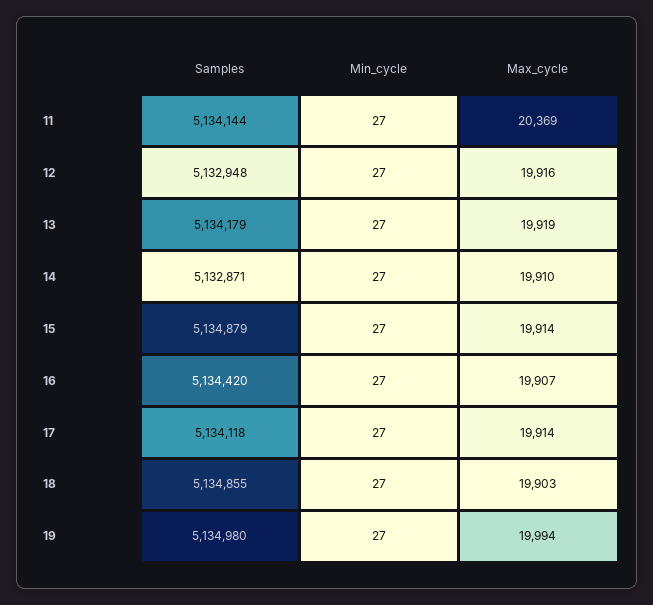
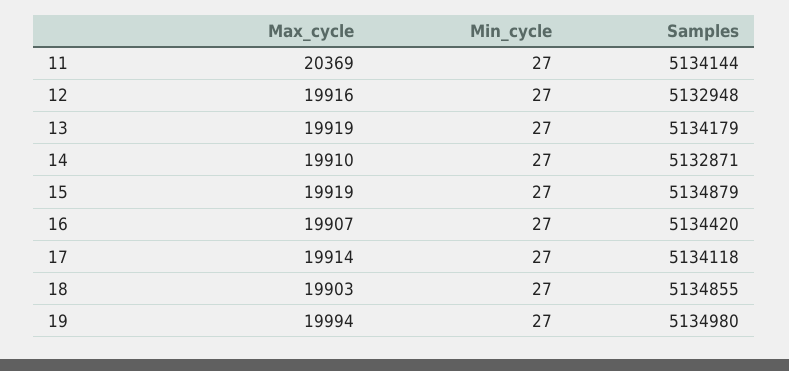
Max_cycle, 15: 19914 -> 19919

